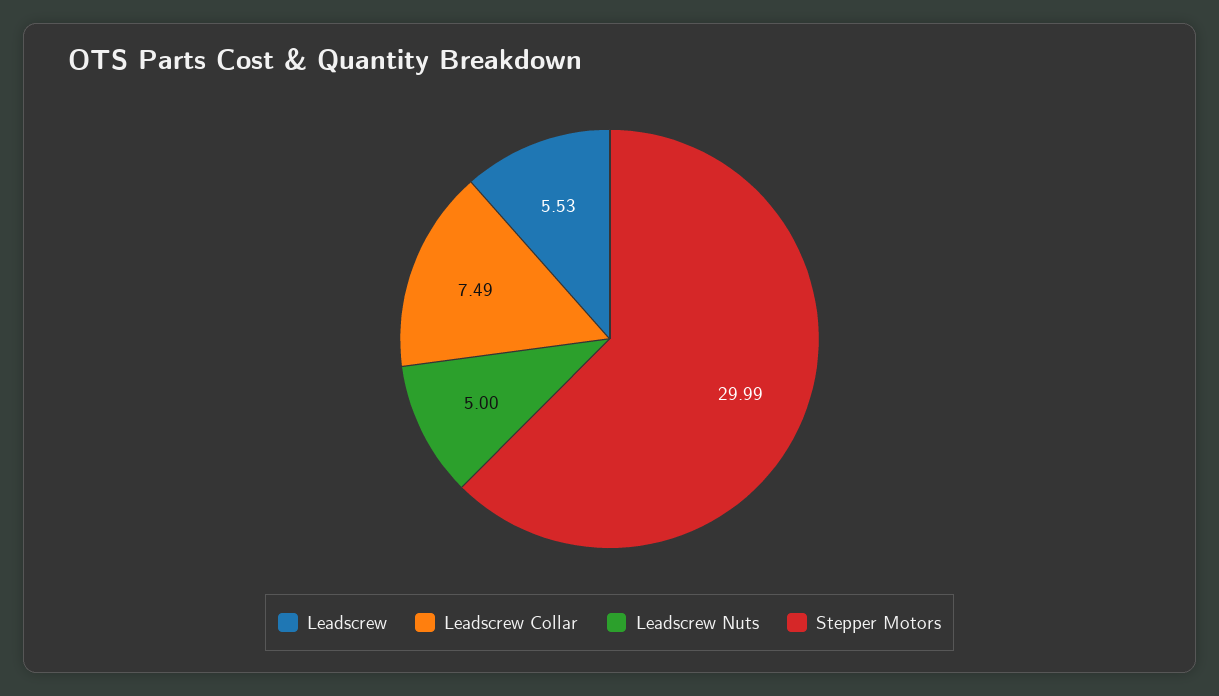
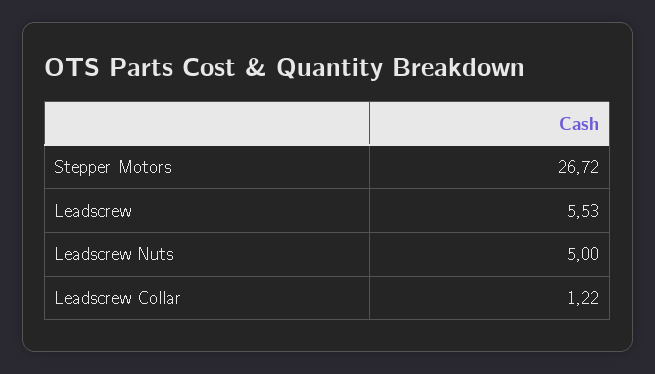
Leadscrew Collar: 7.49 -> 1.22
Stepper Motors: 29.99 -> 26.72

